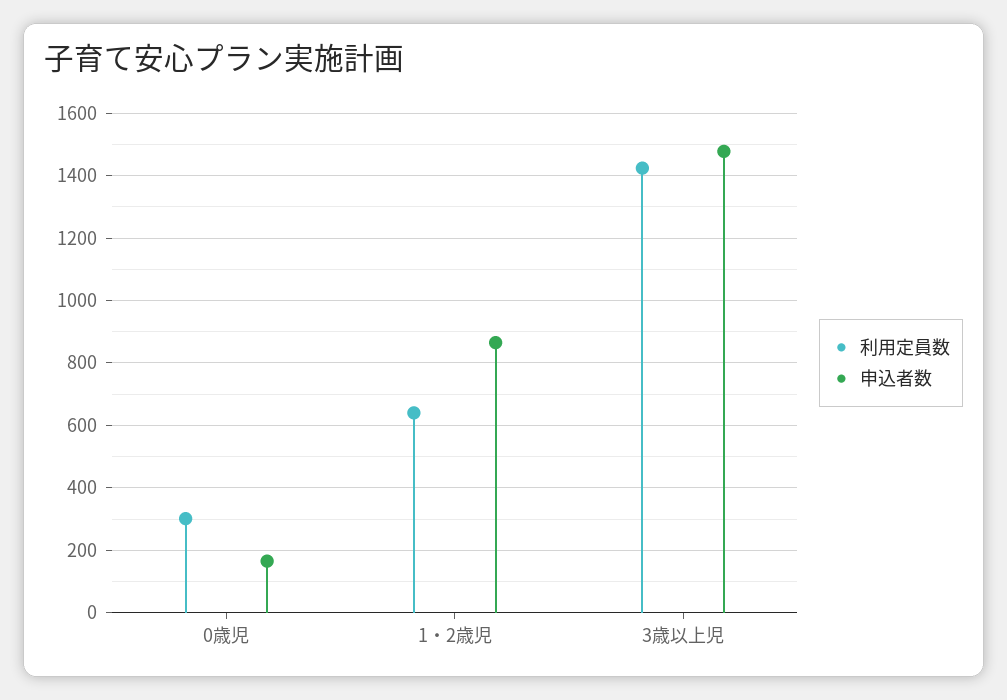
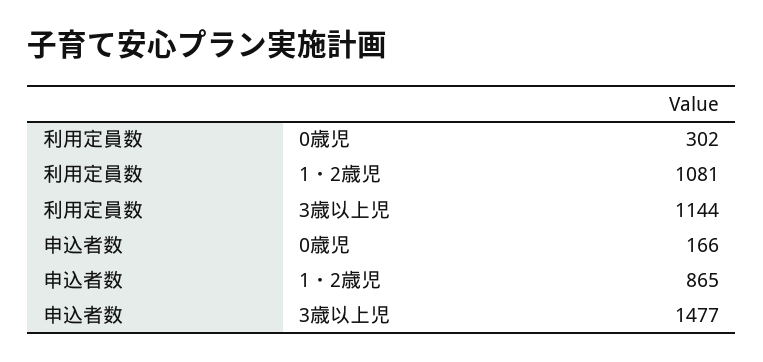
利用定員数, 1・2歳児: 640 -> 1081
利用定員数, 3歳以上児: 1420 -> 1144

